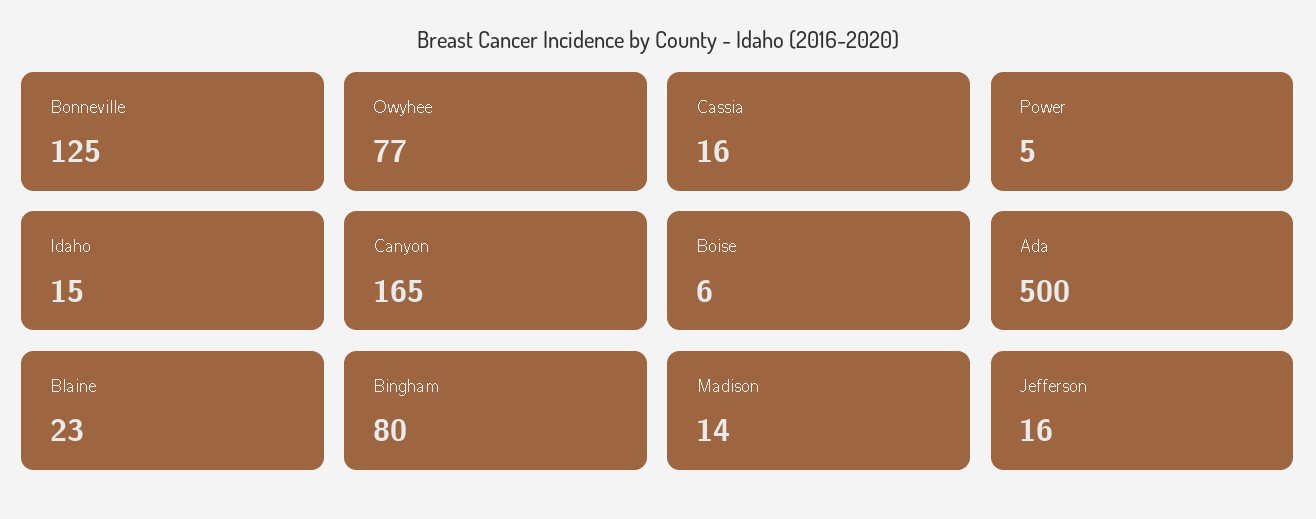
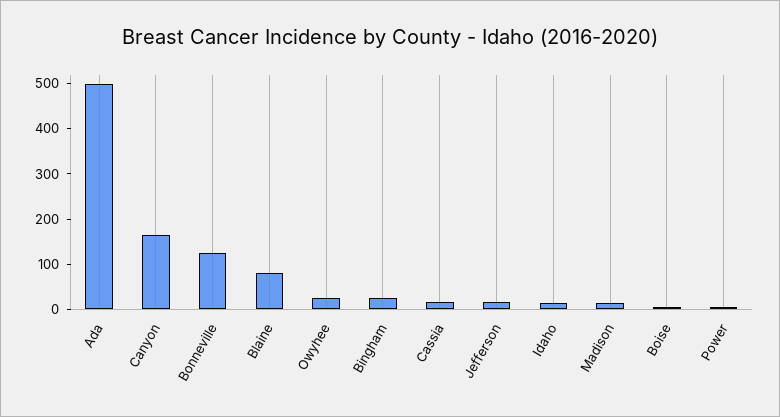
Owyhee: 77 -> 20
Blaine: 23 -> 80
Bingham: 80 -> 20

